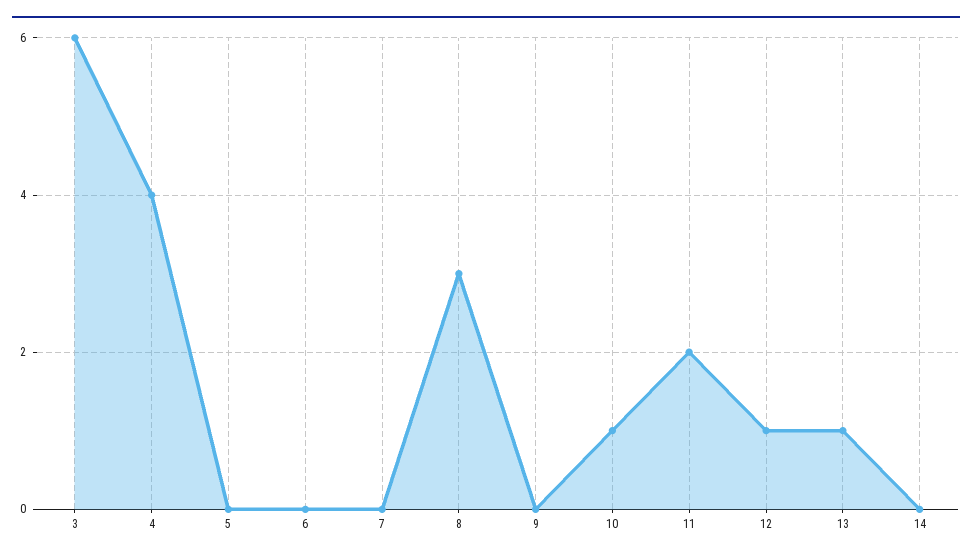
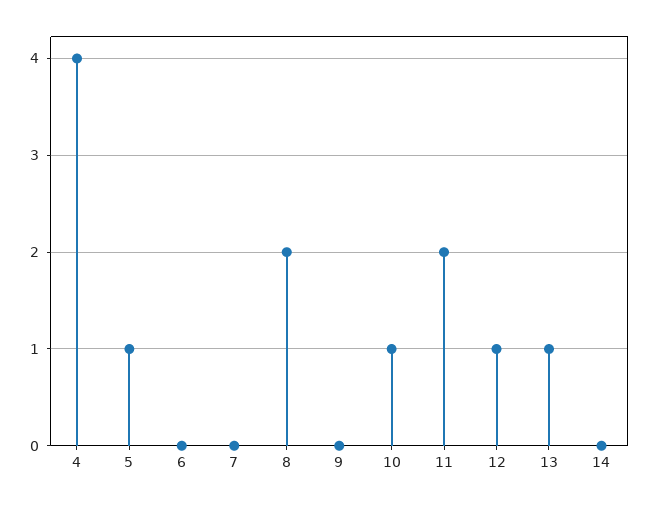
3: 6 -> none
5: 0 -> 1
8: 3 -> 2

